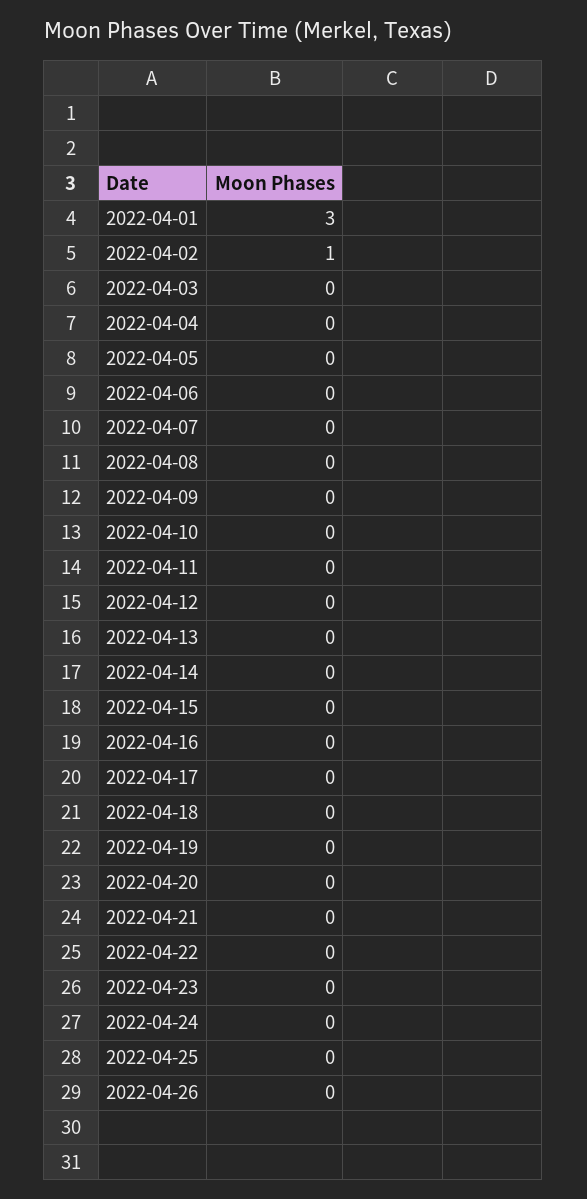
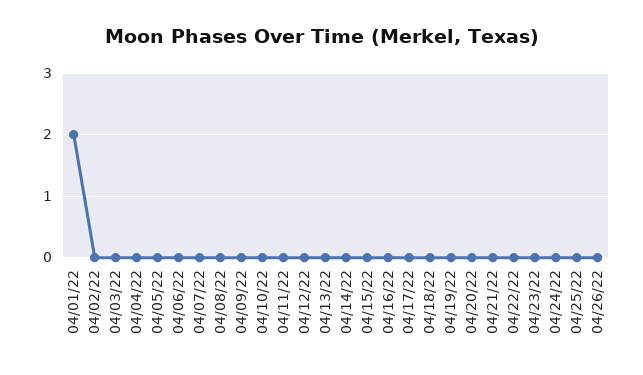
2022-04-01: 3 -> 2
2022-04-02: 1 -> 0

